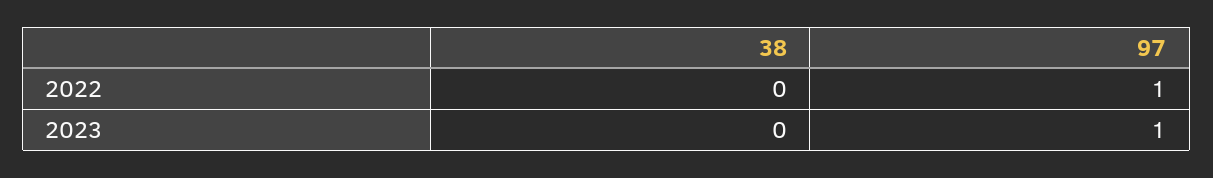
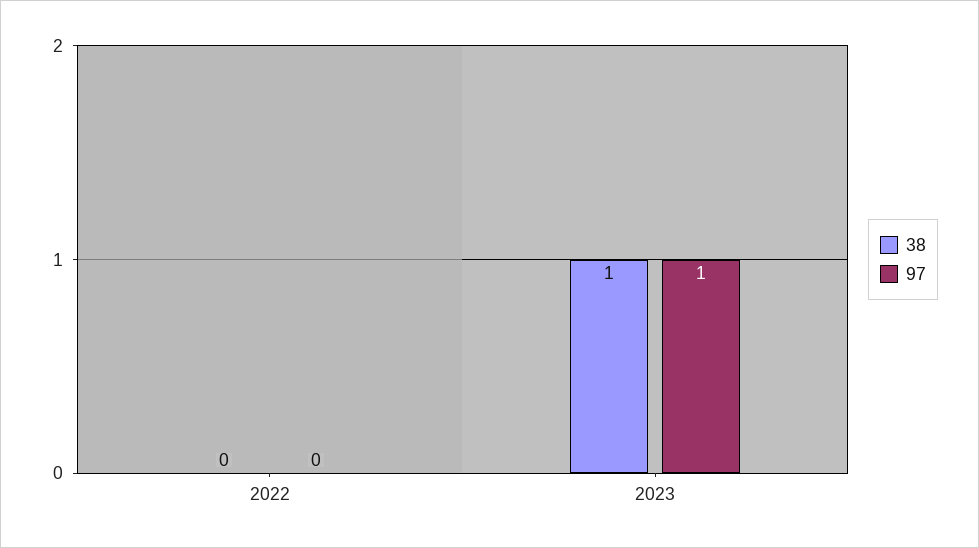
97, 2022: 1 -> 0
38, 2023: 0 -> 1

